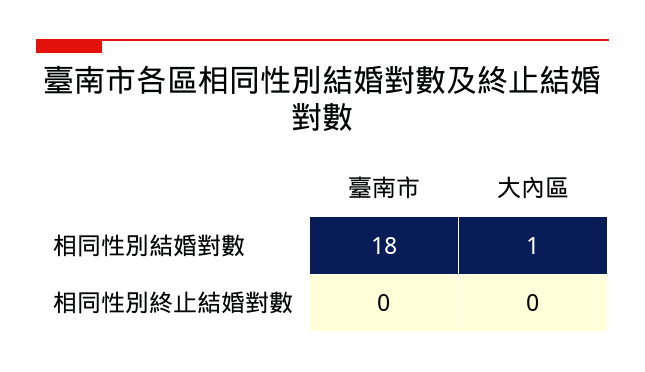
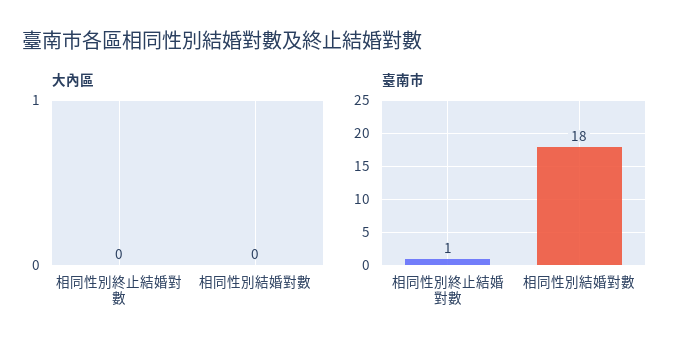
大內區, 相同性別結婚對數: 1 -> 0
臺南市, 相同性別終止結婚對數: 0 -> 1

